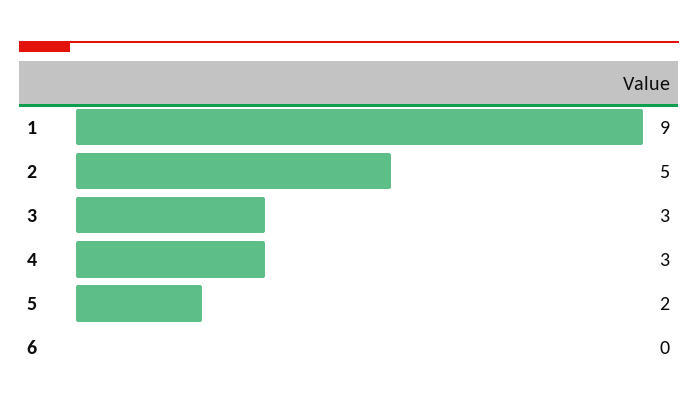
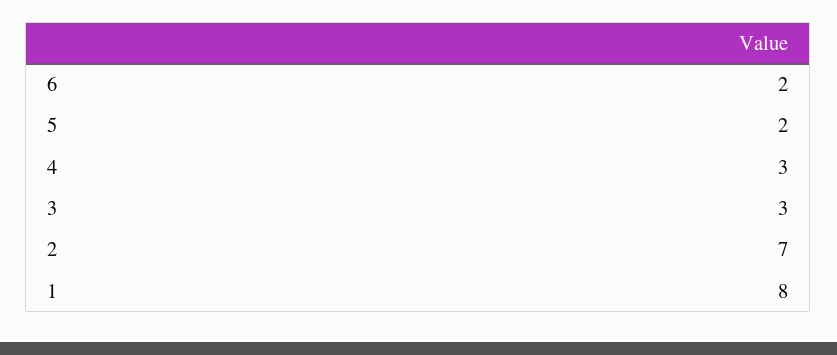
1: 9 -> 8
2: 5 -> 7
6: 0 -> 2

